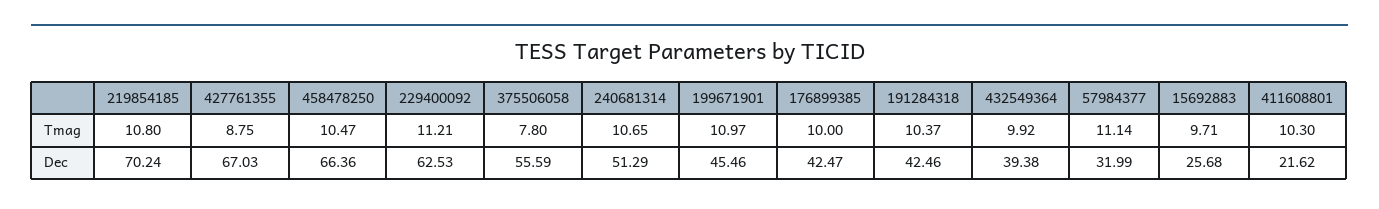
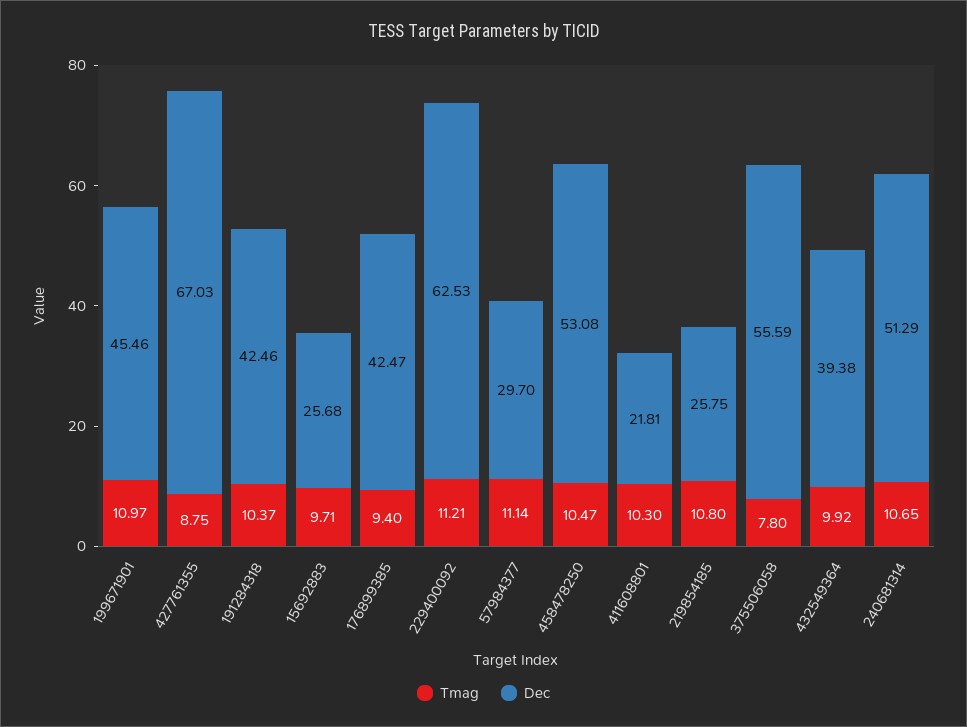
Tmag, 176899385: 10 -> 9.4
Dec, 219854185: 70.24 -> 25.75
Dec, 458478250: 66.36 -> 53.08
Dec, 57984377: 31.99 -> 29.7
Dec, 411608801: 21.62 -> 21.81

